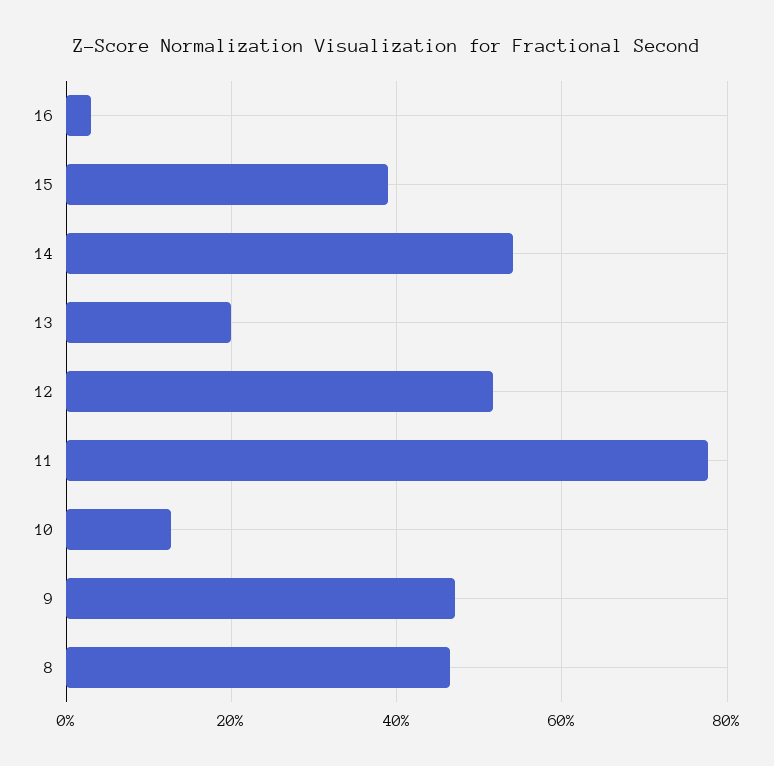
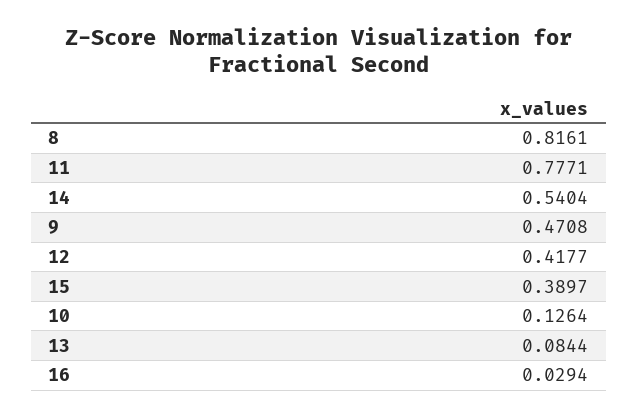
13: 0.2 -> 0.0844
12: 0.52 -> 0.4177
8: 0.46 -> 0.8161

